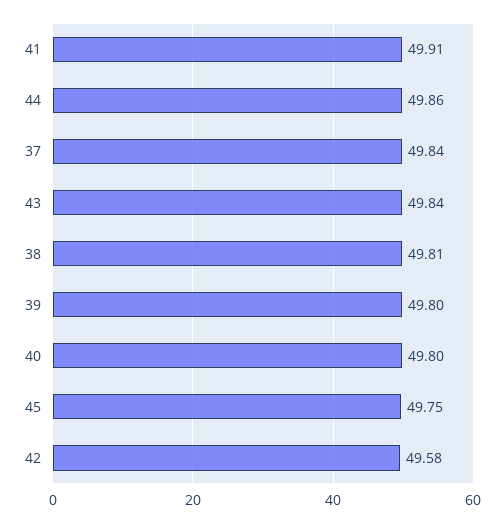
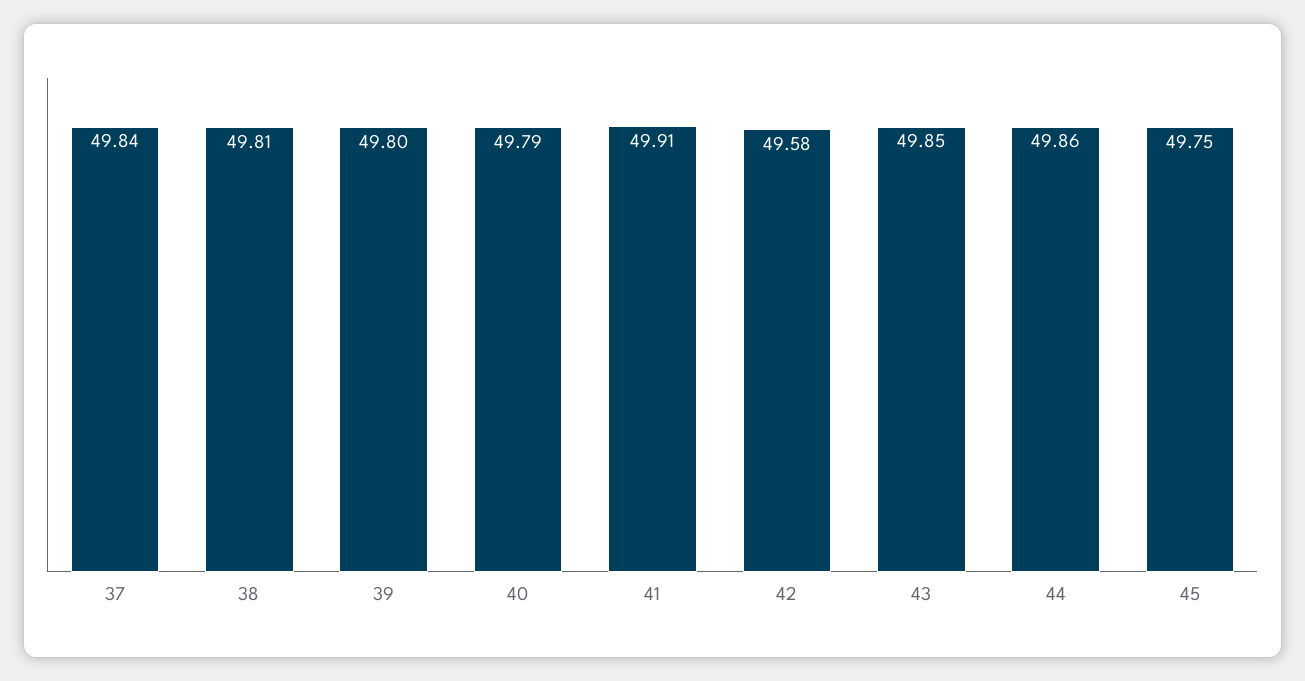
43: 49.84 -> 49.85
40: 49.8 -> 49.79

